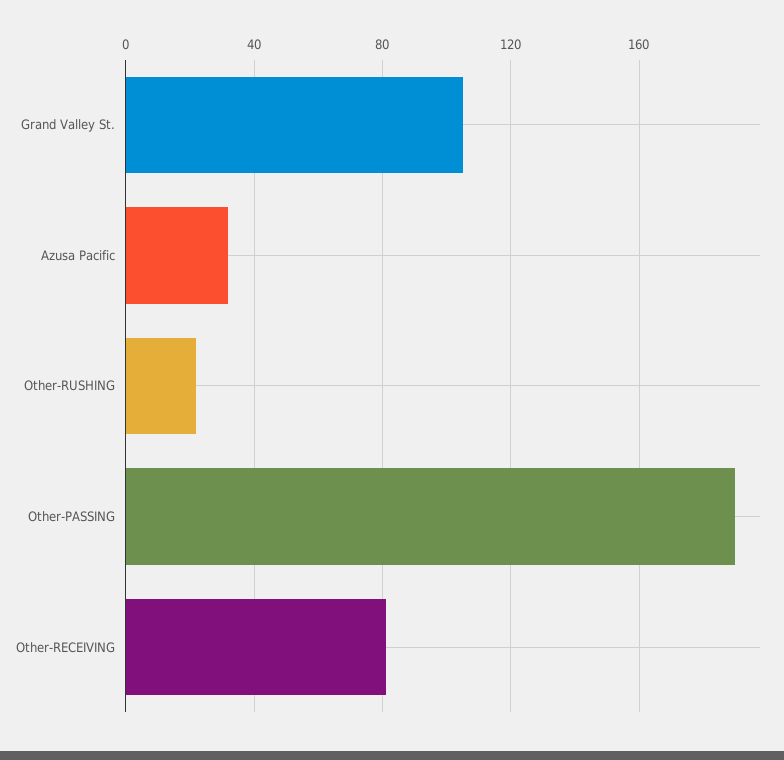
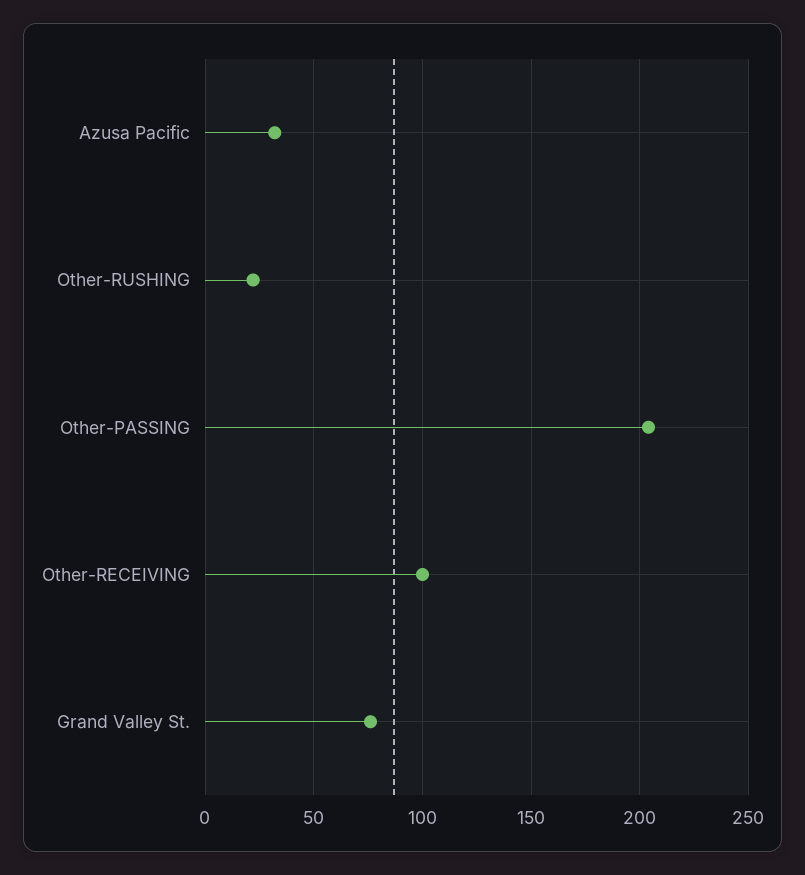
Grand Valley St.: 105 -> 75
Other-PASSING: 190 -> 205
Other-RECEIVING: 80 -> 100

